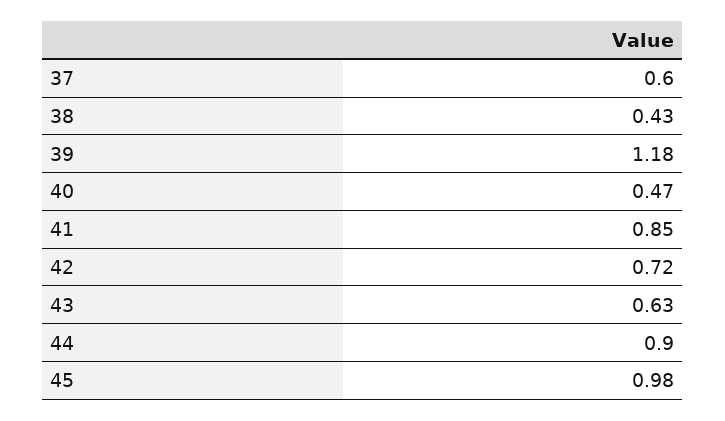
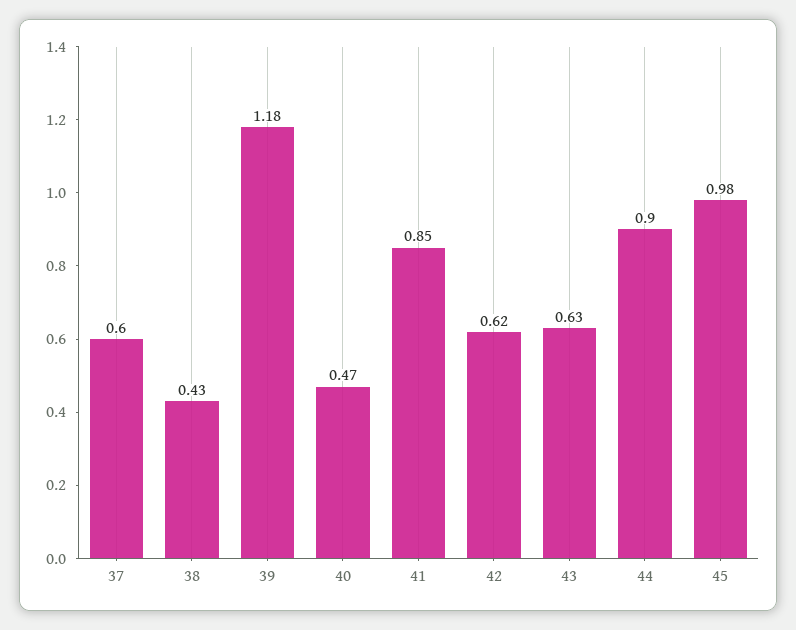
42: 0.72 -> 0.62

